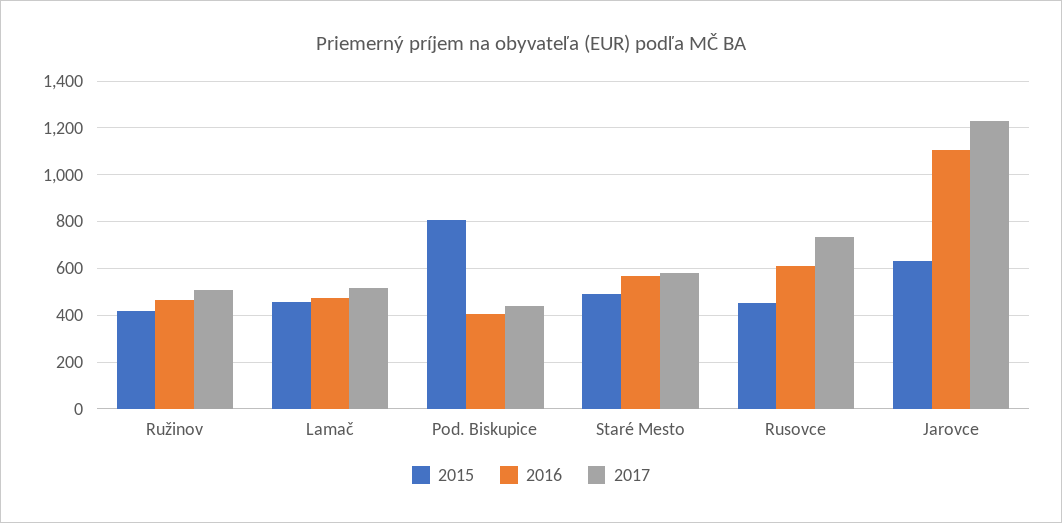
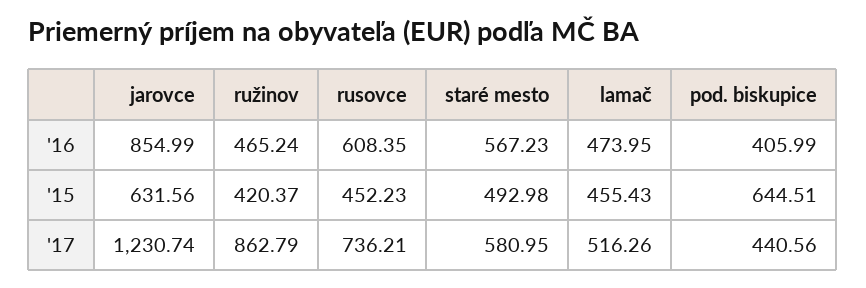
2017, Ružinov: 500 -> 862.79
2015, Pod. Biskupice: 800 -> 644.51
2016, Jarovce: 1100 -> 854.99

